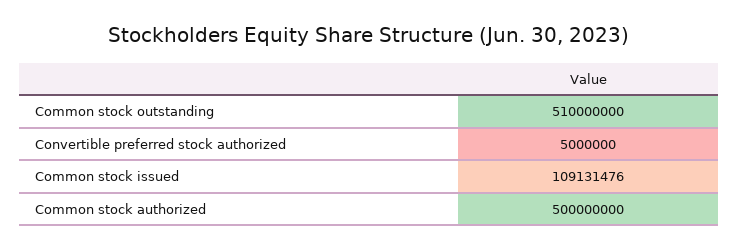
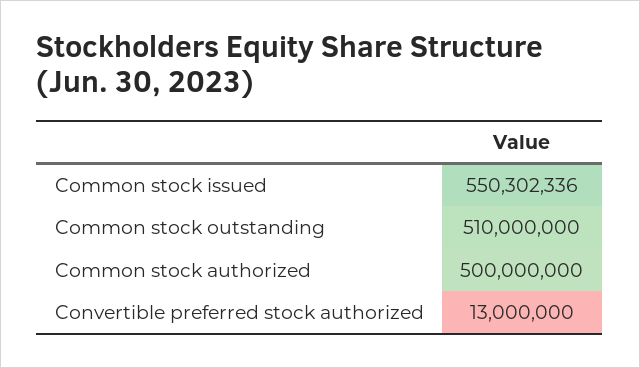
Convertible preferred stock authorized: 5000000 -> 13000000
Common stock issued: 109131476 -> 550302336

